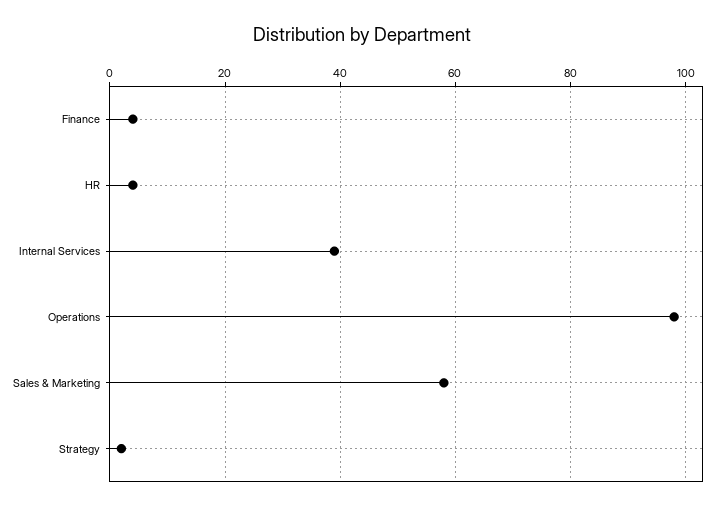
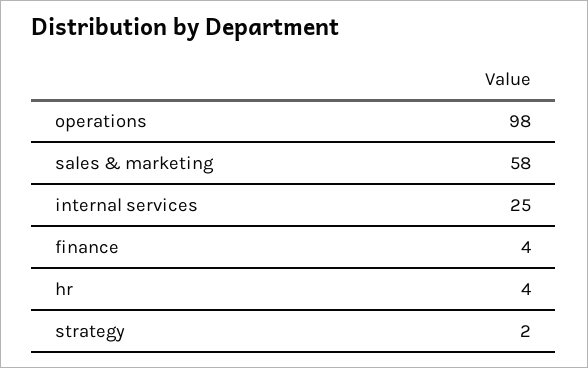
Internal Services: 40 -> 25

